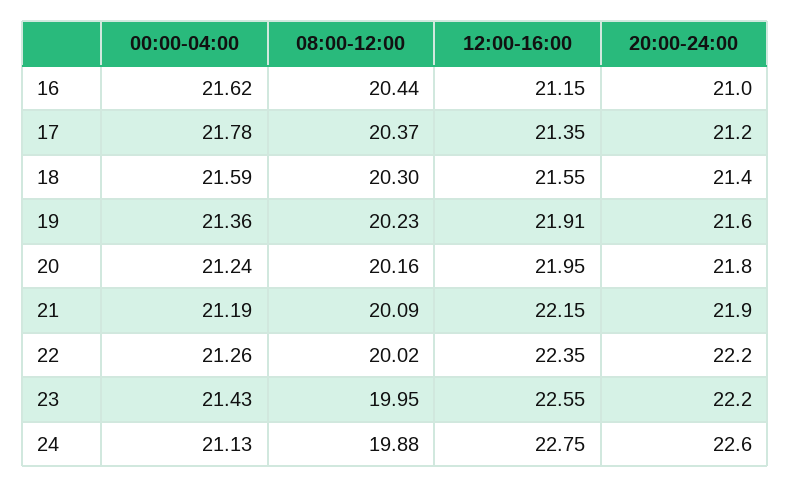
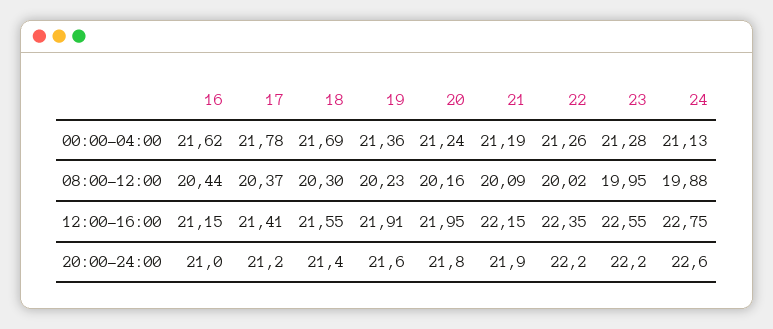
12:00-16:00, 17: 21.35 -> 21.41
00:00-04:00, 18: 21.59 -> 21.69
00:00-04:00, 23: 21.43 -> 21.28

